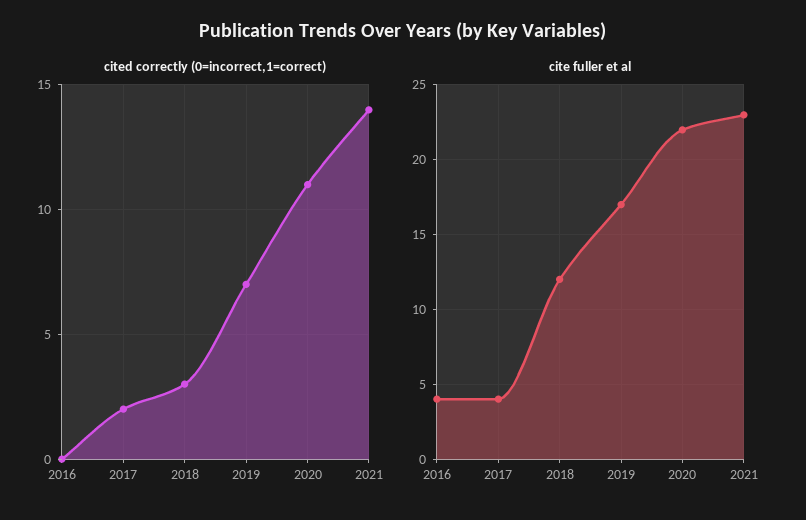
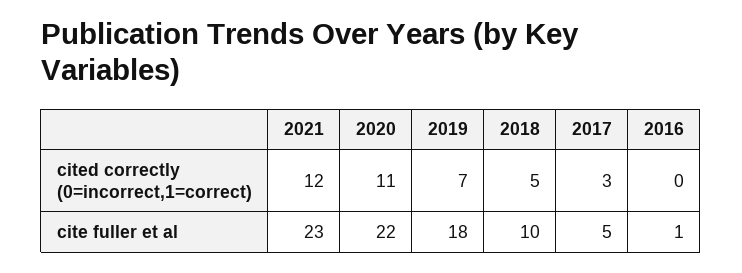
cited correctly (0=incorrect,1=correct), 2017: 2 -> 3
cited correctly (0=incorrect,1=correct), 2018: 3 -> 5
cited correctly (0=incorrect,1=correct), 2021: 14 -> 12
cite fuller et al, 2016: 4 -> 1
cite fuller et al, 2017: 4 -> 5
cite fuller et al, 2018: 12 -> 10
cite fuller et al, 2019: 17 -> 18

